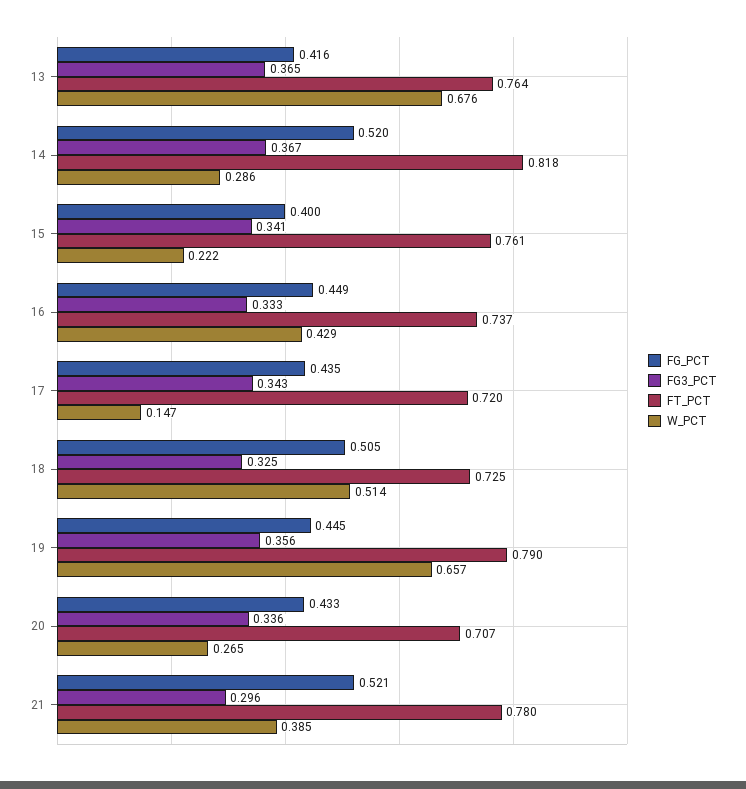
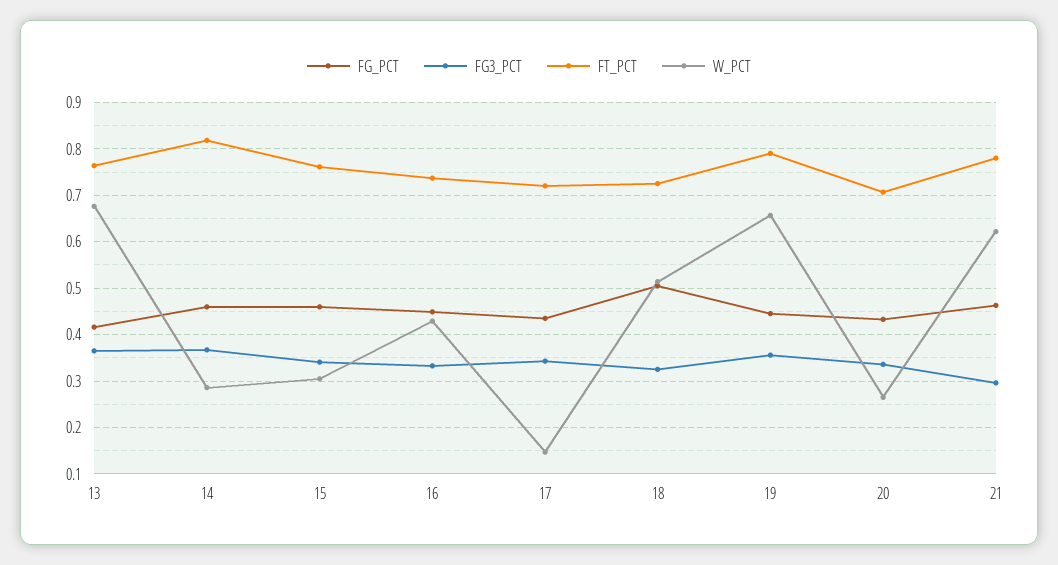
FG_PCT, 14: 0.52 -> 0.46
FG_PCT, 15: 0.4 -> 0.46
W_PCT, 15: 0.222 -> 0.3
FG_PCT, 21: 0.521 -> 0.46
W_PCT, 21: 0.385 -> 0.62

